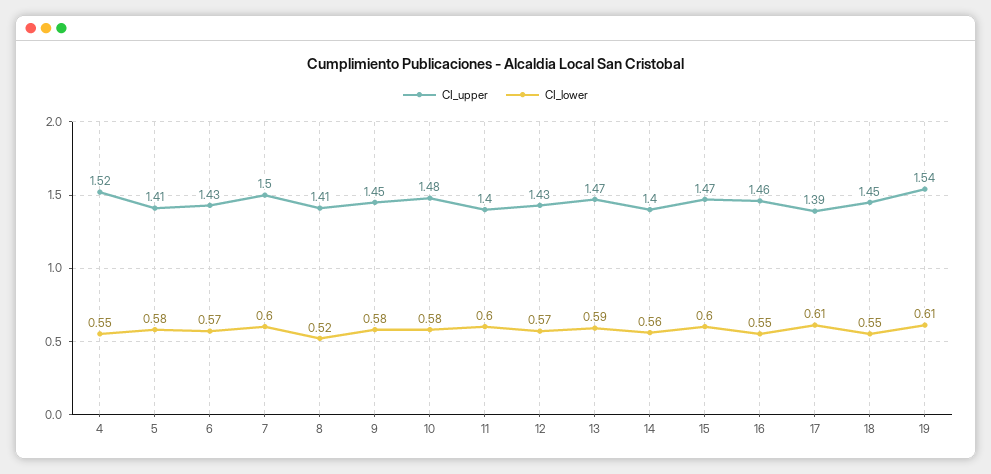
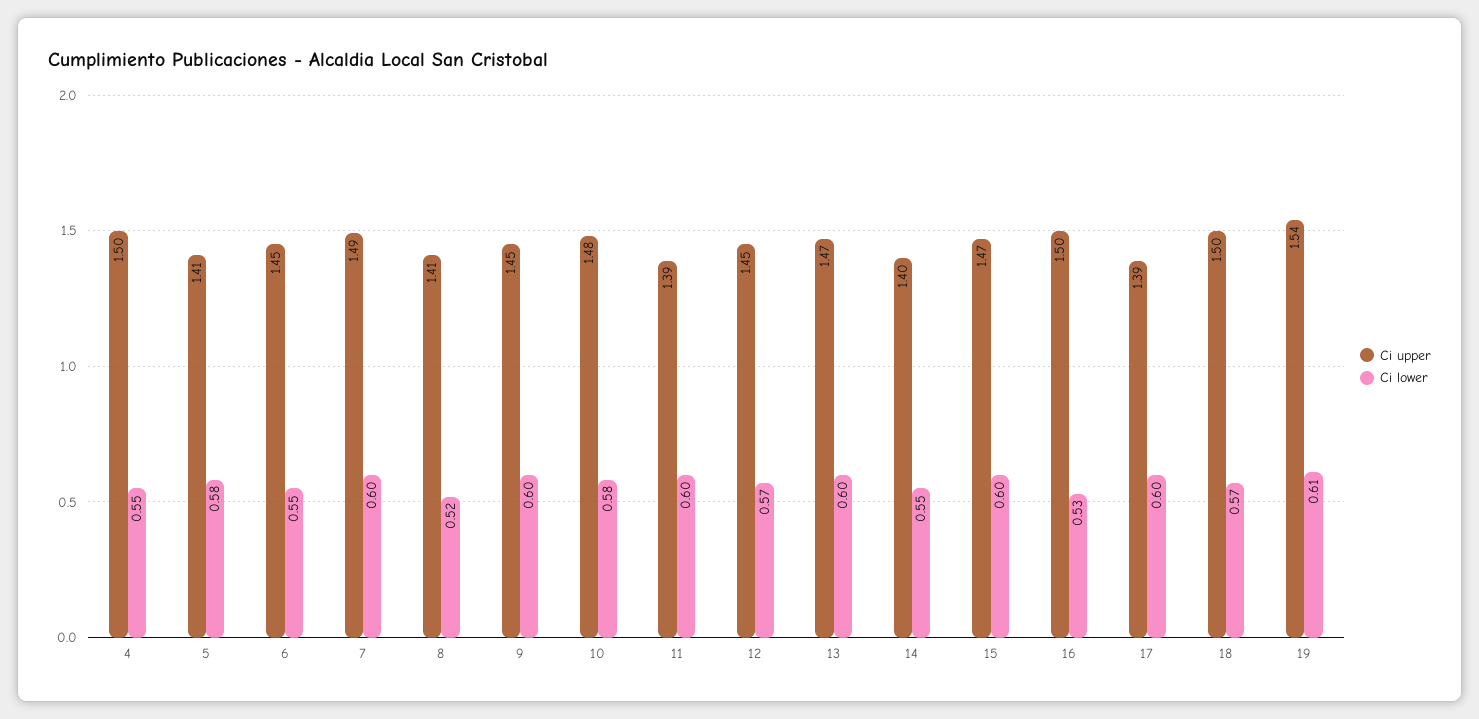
CI_upper, 4: 1.52 -> 1.5
CI_upper, 6: 1.43 -> 1.45
CI_lower, 6: 0.57 -> 0.55
CI_upper, 7: 1.5 -> 1.49
CI_lower, 9: 0.58 -> 0.6
CI_upper, 11: 1.4 -> 1.39
CI_upper, 12: 1.43 -> 1.45
CI_lower, 13: 0.59 -> 0.6
CI_lower, 14: 0.56 -> 0.55
CI_upper, 16: 1.46 -> 1.5
CI_lower, 16: 0.55 -> 0.53
CI_lower, 17: 0.61 -> 0.6
CI_upper, 18: 1.45 -> 1.5
CI_lower, 18: 0.55 -> 0.57

